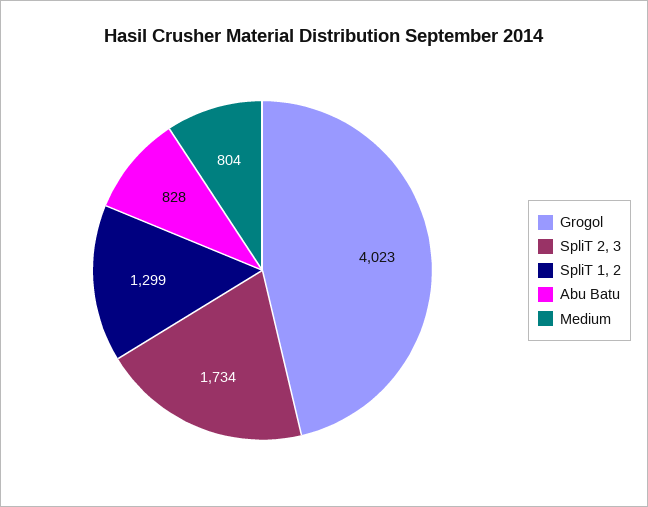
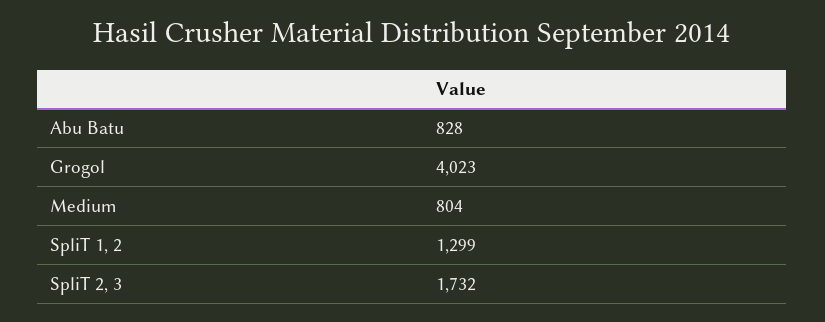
SpliT 2, 3: 1734 -> 1732

